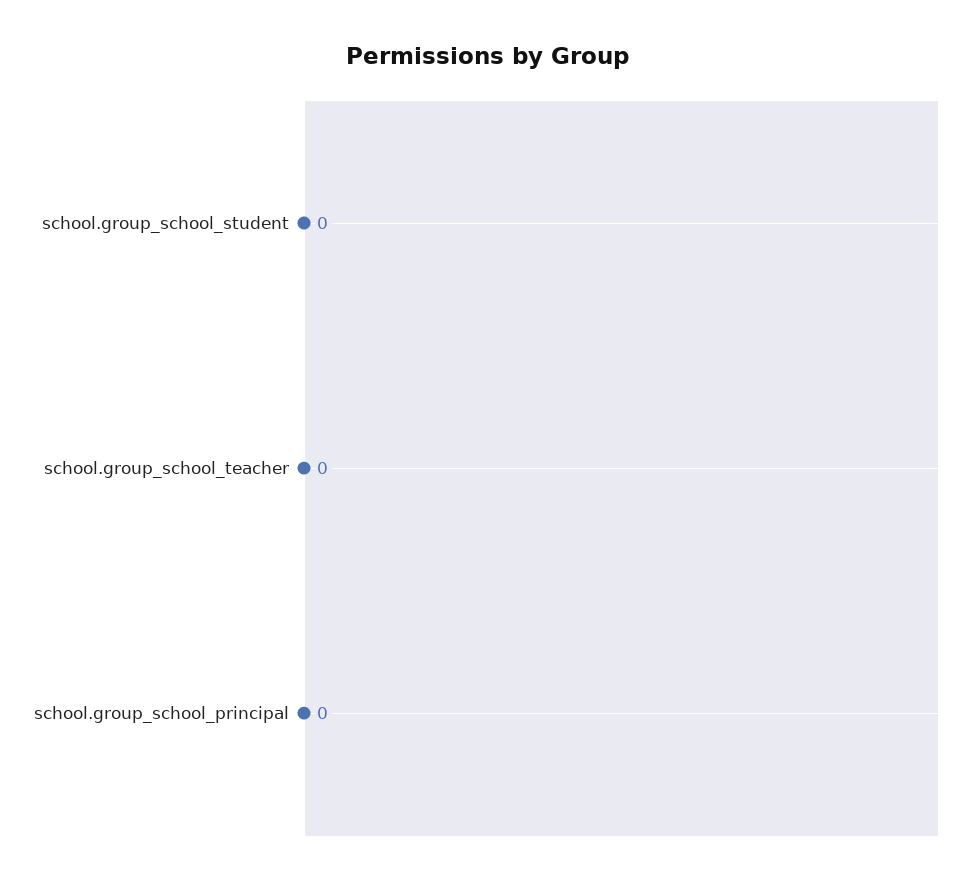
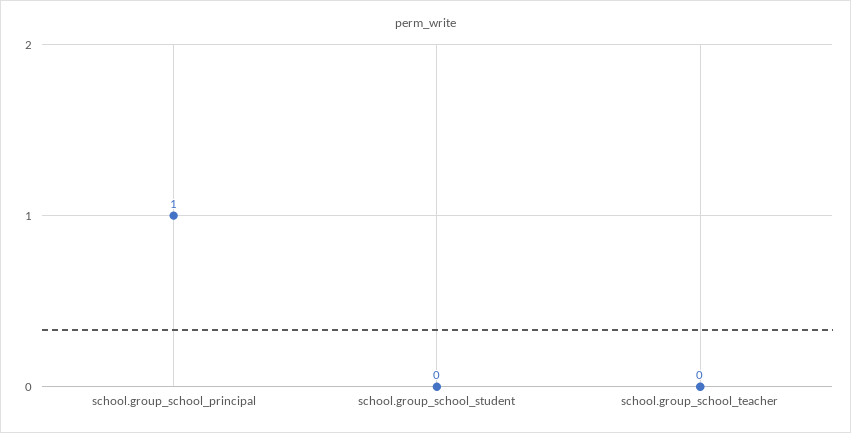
school.group_school_principal: 0 -> 1

